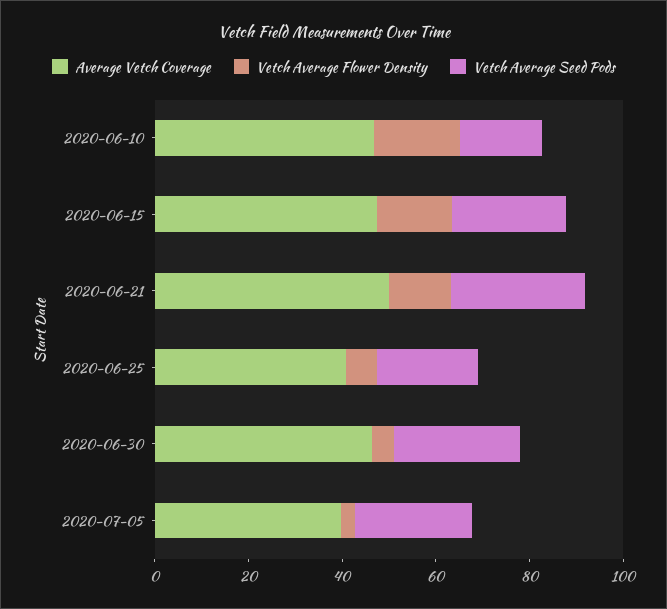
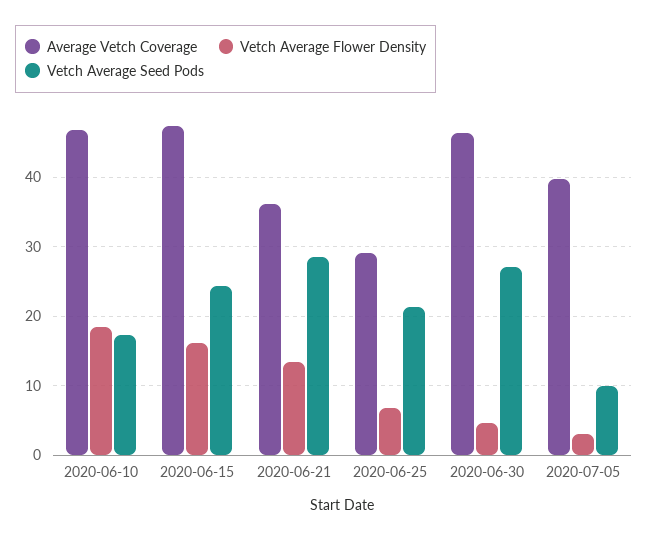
Average Vetch Coverage, 2020-06-21: 50 -> 36
Average Vetch Coverage, 2020-06-25: 40 -> 29
Vetch Average Seed Pods, 2020-07-05: 25 -> 10

